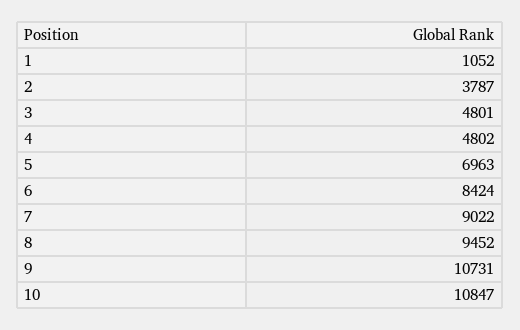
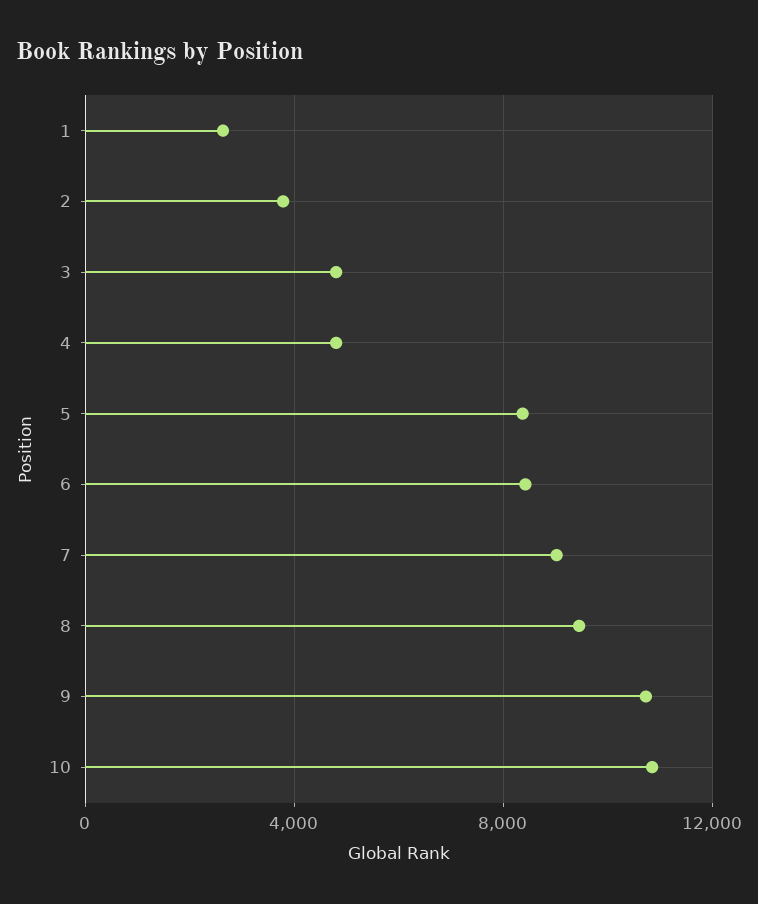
1: 1052 -> 2500
5: 6963 -> 8500

